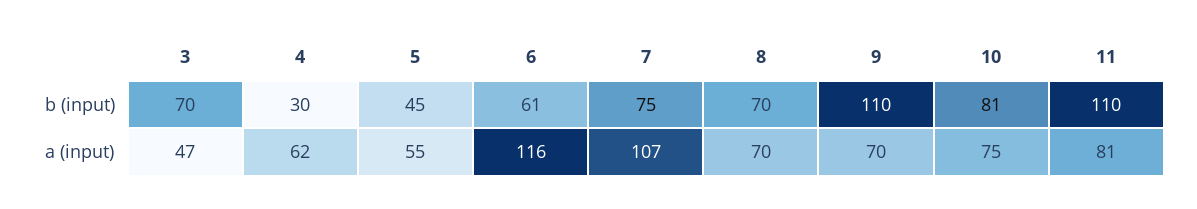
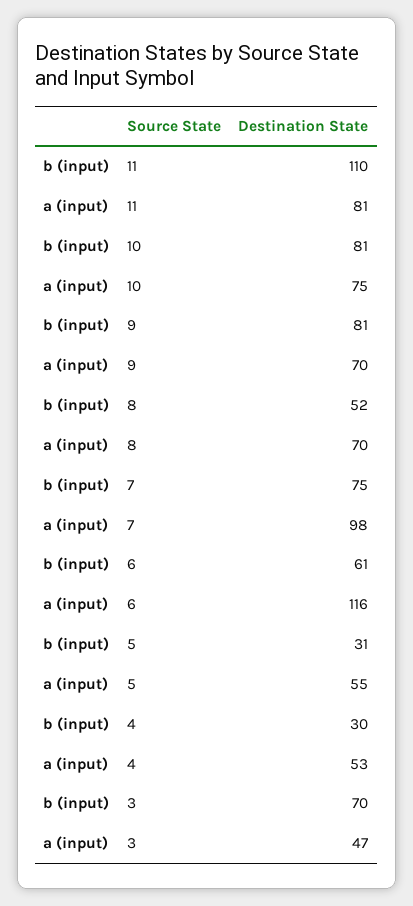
5, b (input): 45 -> 31
8, b (input): 70 -> 52
9, b (input): 110 -> 81
4, a (input): 62 -> 53
7, a (input): 107 -> 98

